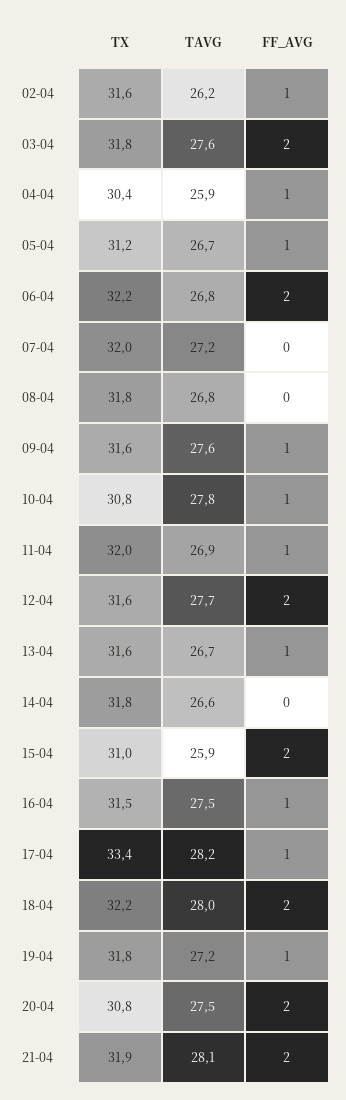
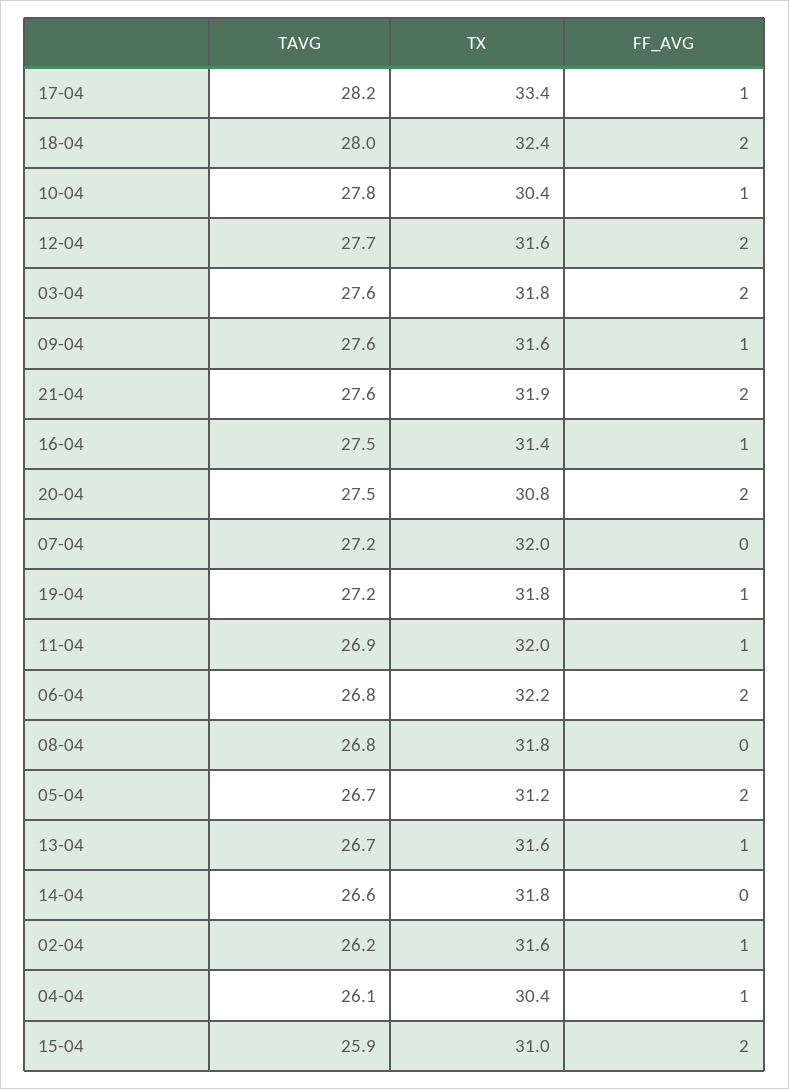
TAVG, 04-04: 25.9 -> 26.1
FF_AVG, 05-04: 1 -> 2
TX, 10-04: 30.8 -> 30.4
TX, 16-04: 31.5 -> 31.4
TX, 18-04: 32.2 -> 32.4
TAVG, 21-04: 28.1 -> 27.6

